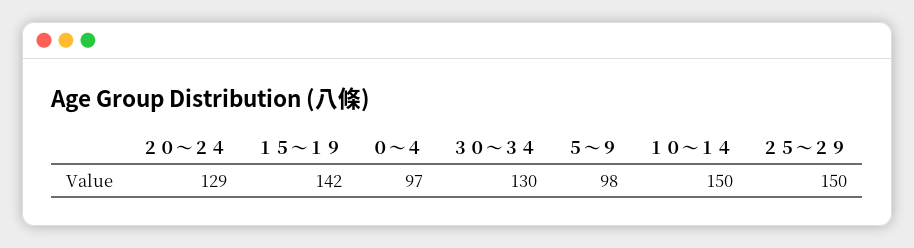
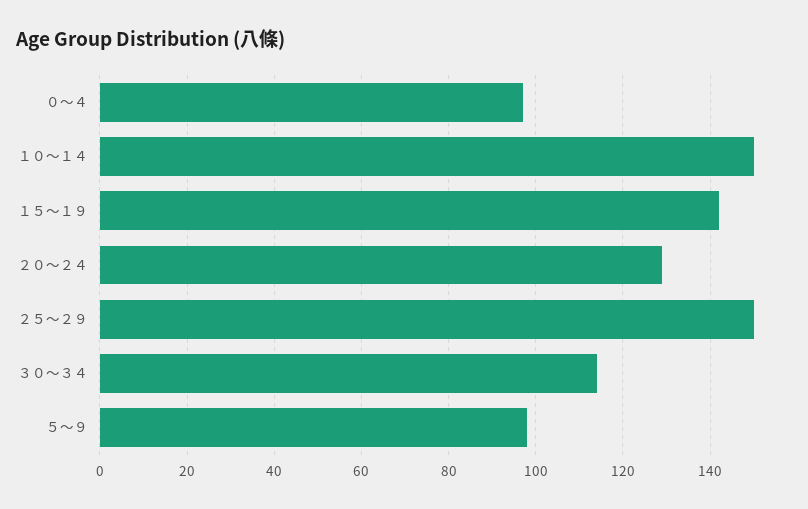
３０～３４: 130 -> 115

